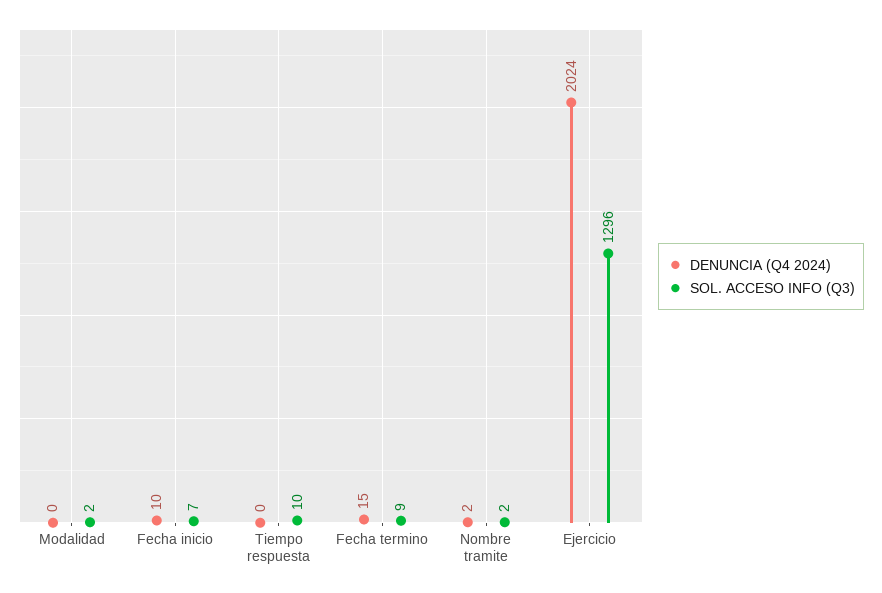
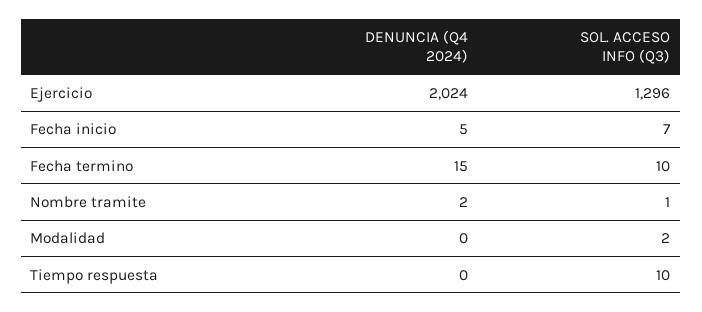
DENUNCIA (Q4 2024), Fecha inicio: 10 -> 5
SOL. ACCESO INFO (Q3), Fecha termino: 9 -> 10
SOL. ACCESO INFO (Q3), Nombre tramite: 2 -> 1

